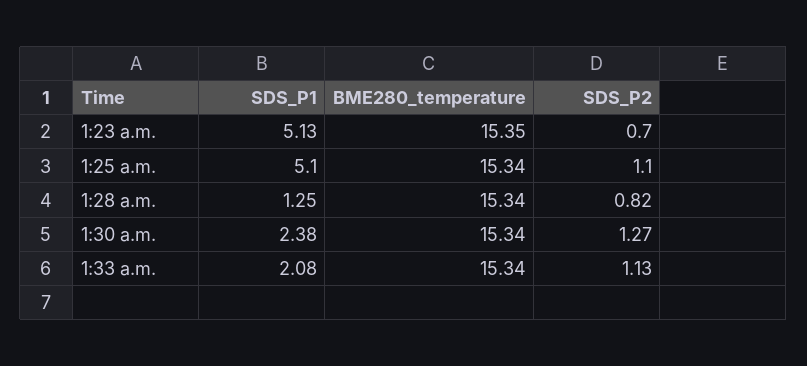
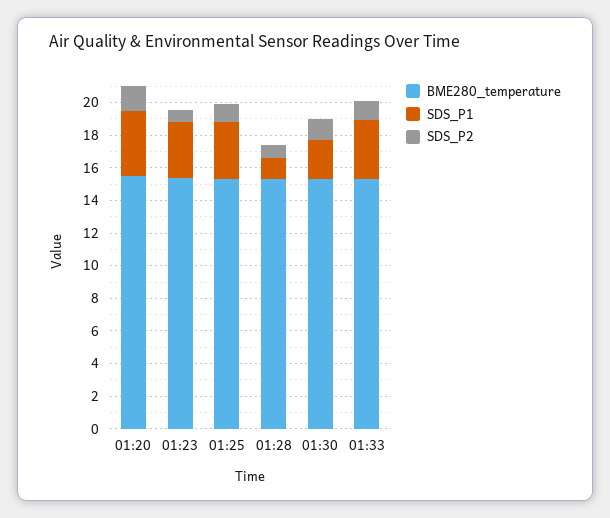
SDS_P1, 1:23 a.m.: 5.13 -> 3.5
SDS_P1, 1:25 a.m.: 5.1 -> 3.5
SDS_P1, 1:33 a.m.: 2.08 -> 3.5
BME280_temperature, 01:20: none -> 15.5
SDS_P1, 01:20: none -> 4
SDS_P2, 01:20: none -> 1.5

